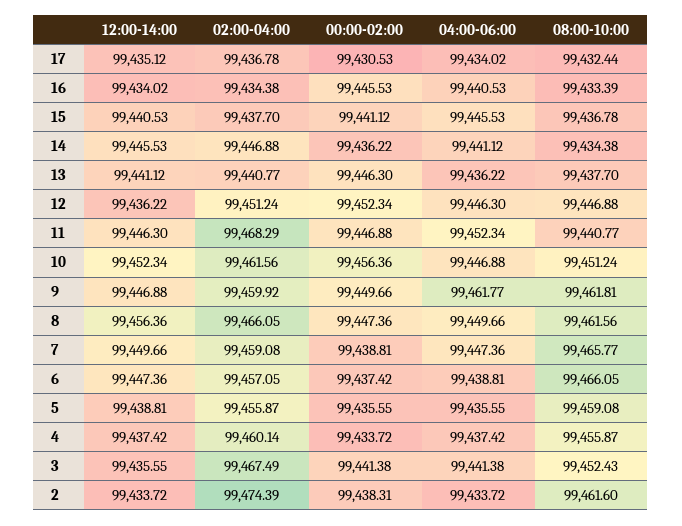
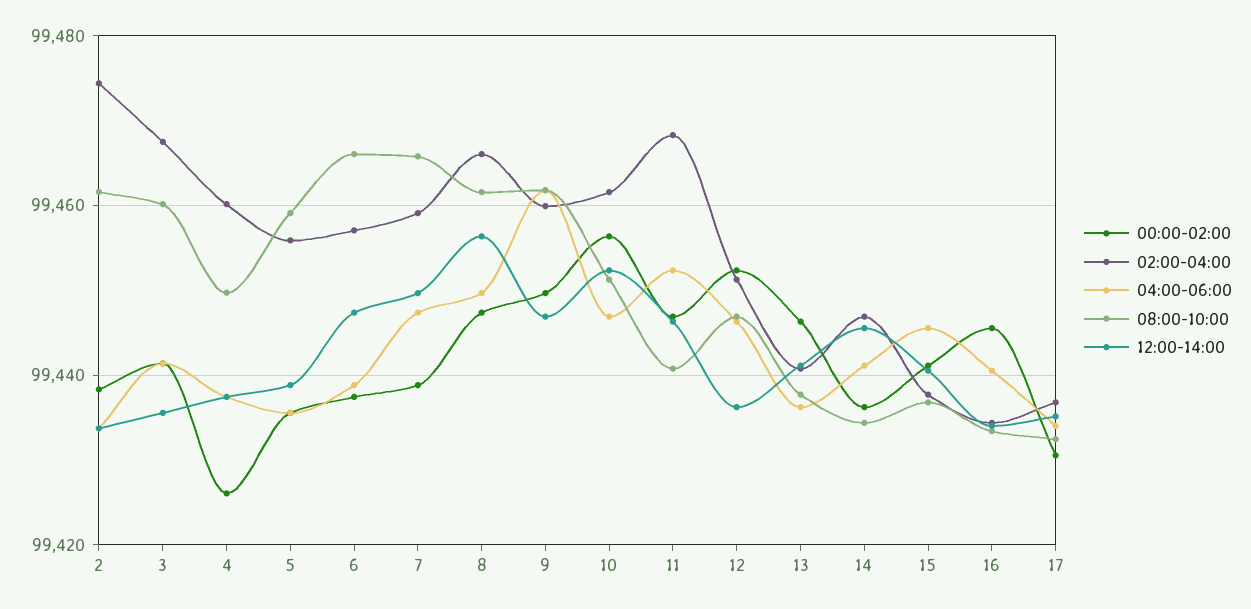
00:00-02:00, 4: 99433.72 -> 99426
08:00-10:00, 4: 99455.87 -> 99450
08:00-10:00, 3: 99452.43 -> 99460

